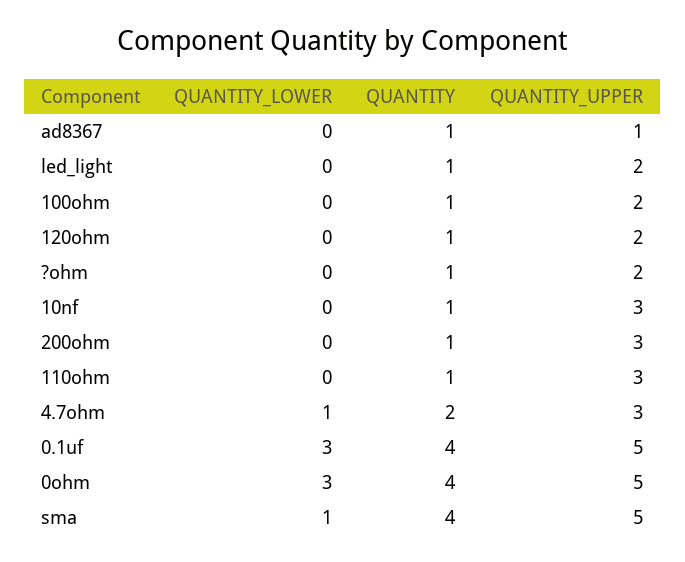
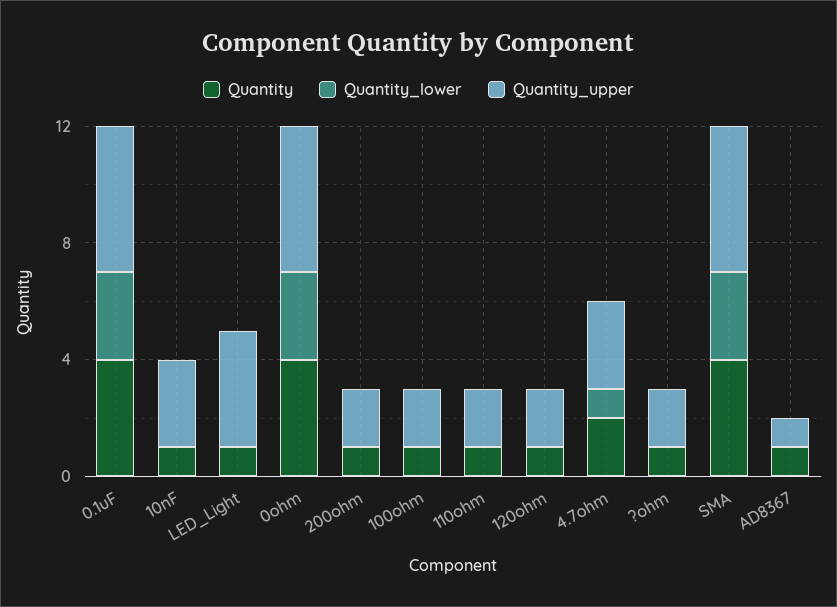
QUANTITY_UPPER, led_light: 2 -> 4
QUANTITY_UPPER, 200ohm: 3 -> 2
QUANTITY_UPPER, 110ohm: 3 -> 2
QUANTITY_LOWER, sma: 1 -> 3

